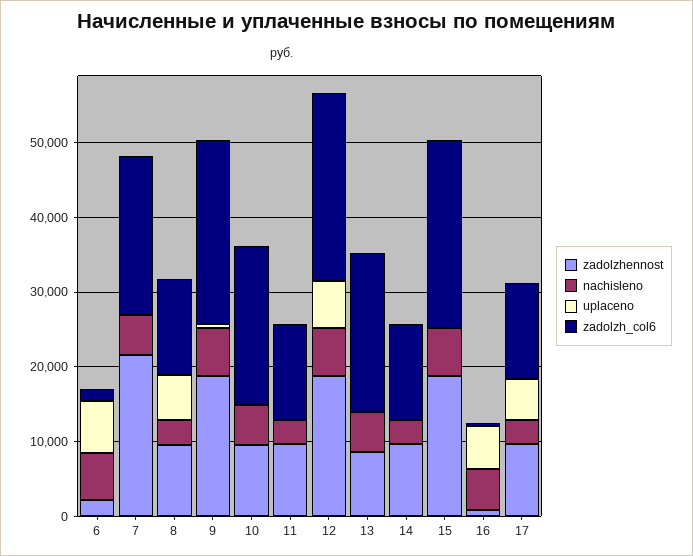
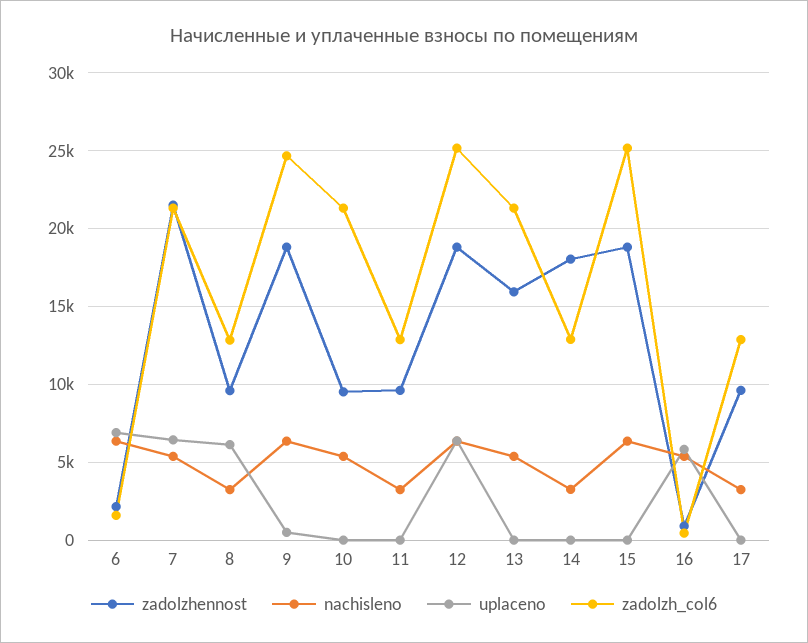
uplaceno, 7: 0 -> 6500
zadolzhennost, 13: 8000 -> 16000
zadolzhennost, 14: 10000 -> 18000
uplaceno, 17: 6000 -> 0

